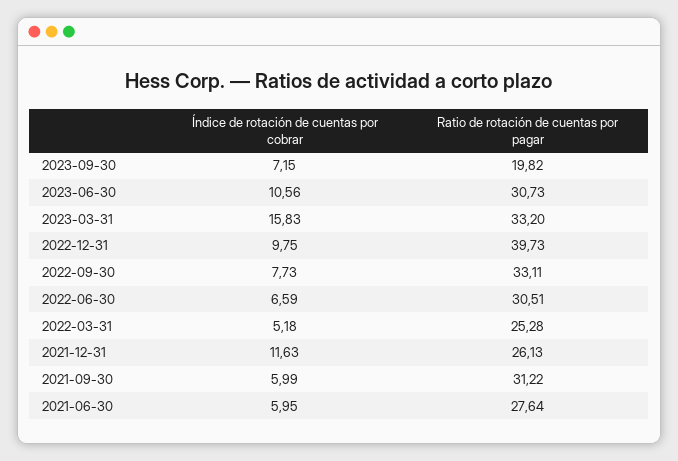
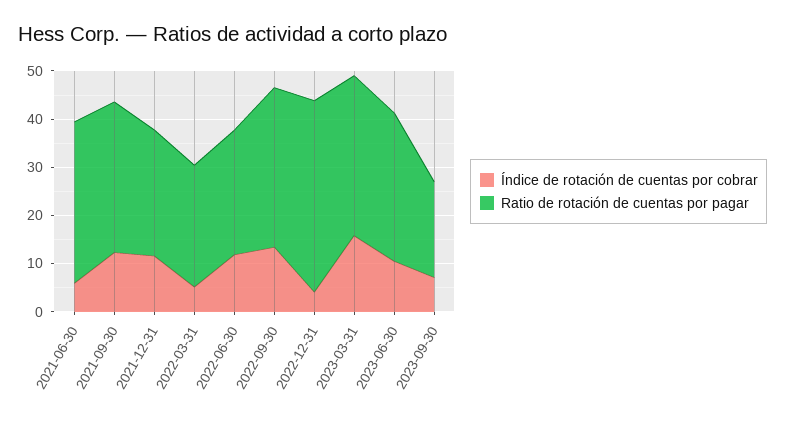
Índice de rotación de cuentas por cobrar, 2022-12-31: 9.75 -> 4
Índice de rotación de cuentas por cobrar, 2022-09-30: 7.73 -> 14
Índice de rotación de cuentas por cobrar, 2022-06-30: 6.59 -> 12
Ratio de rotación de cuentas por pagar, 2022-06-30: 30.51 -> 26
Índice de rotación de cuentas por cobrar, 2021-09-30: 5.99 -> 12
Ratio de rotación de cuentas por pagar, 2021-06-30: 27.64 -> 34

